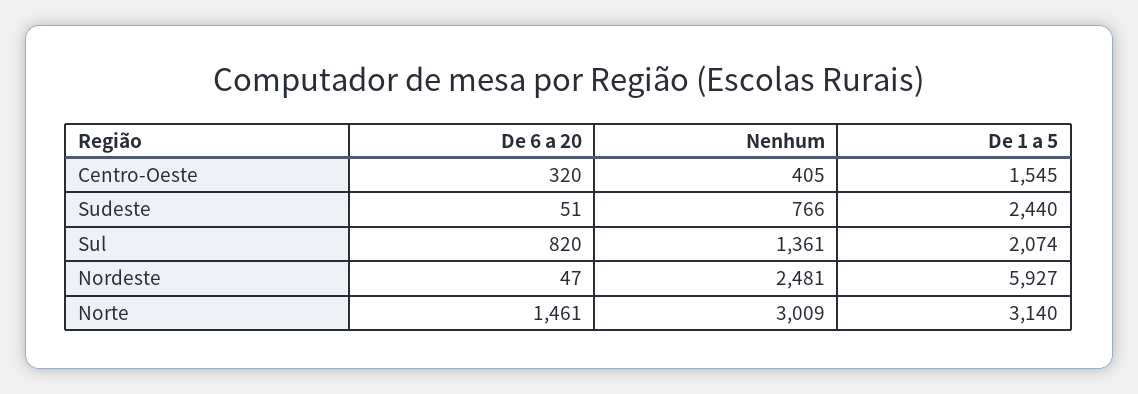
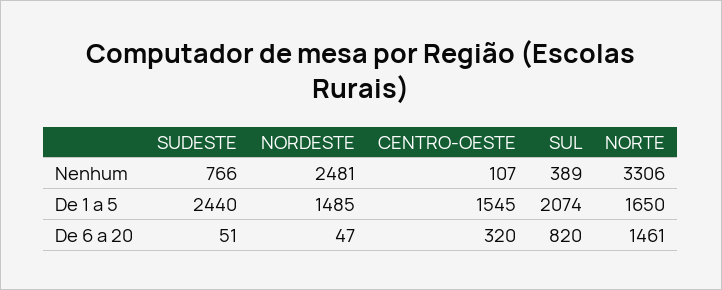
Nenhum, Centro-Oeste: 405 -> 107
Nenhum, Sul: 1361 -> 389
De 1 a 5, Nordeste: 5927 -> 1485
Nenhum, Norte: 3009 -> 3306
De 1 a 5, Norte: 3140 -> 1650

